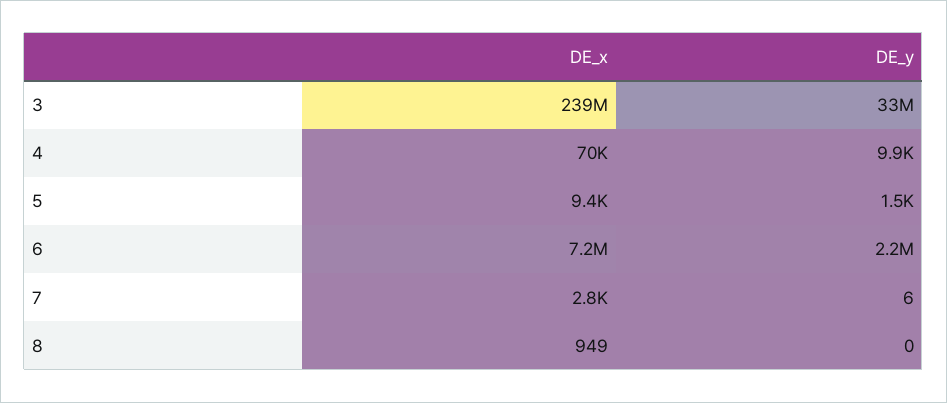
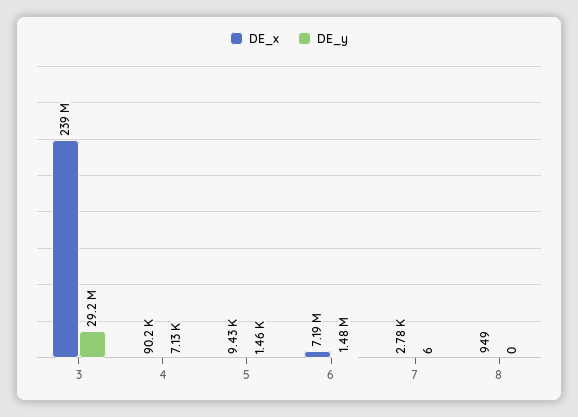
DE_y, 3: 33000000 -> 29200000
DE_x, 4: 70000 -> 90200
DE_y, 4: 9900 -> 7130
DE_y, 6: 2200000 -> 1480000

